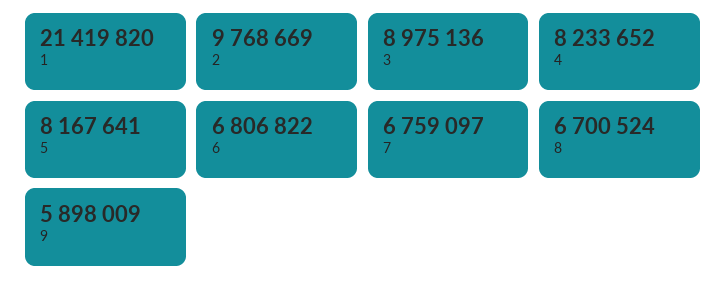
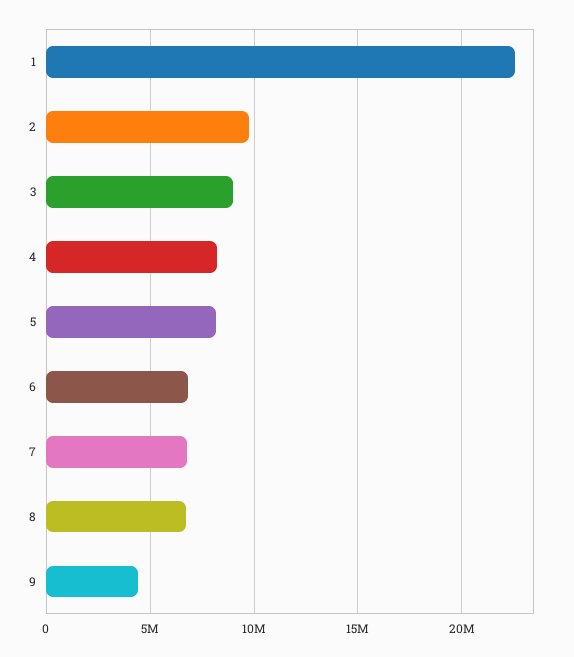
1: 21419820 -> 22500000
9: 5898009 -> 4500000

